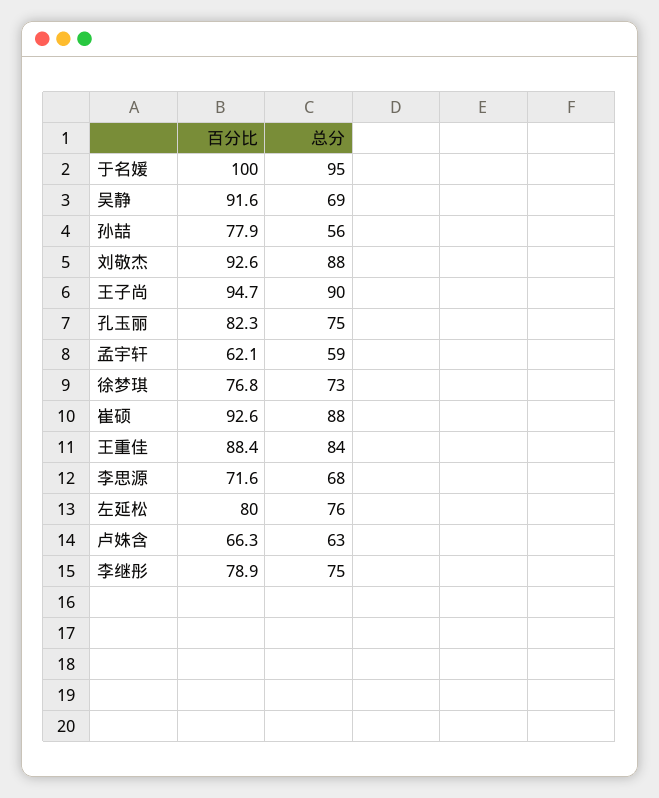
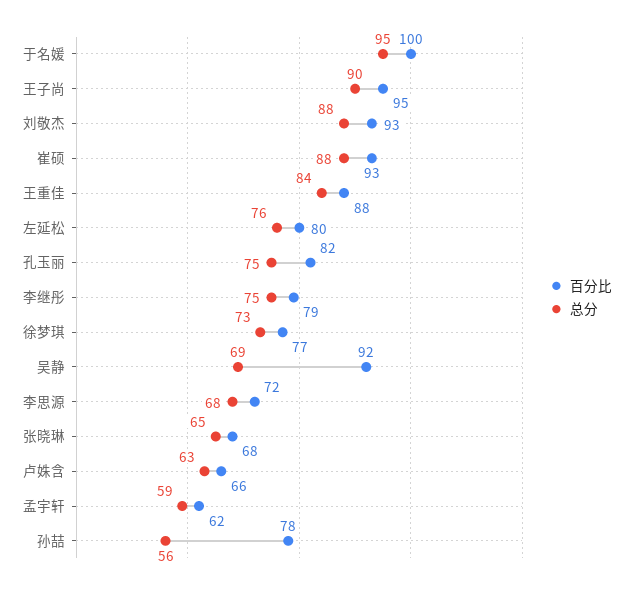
百分比, 张晓琳: none -> 68
总分, 张晓琳: none -> 65

